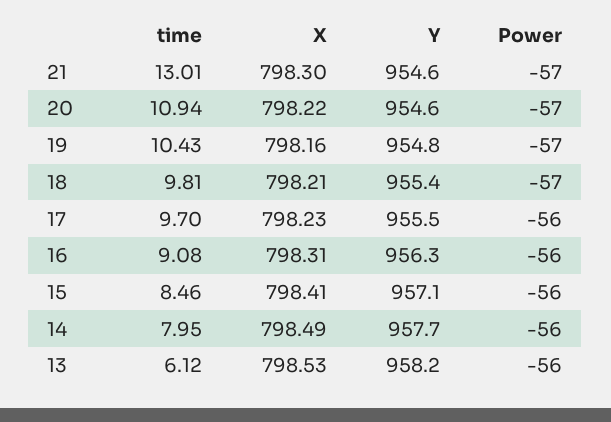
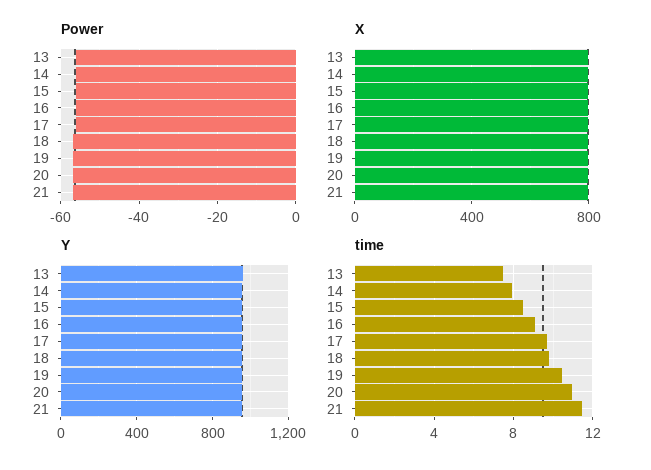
time, 21: 13.01 -> 11.5
time, 13: 6.12 -> 7.5

